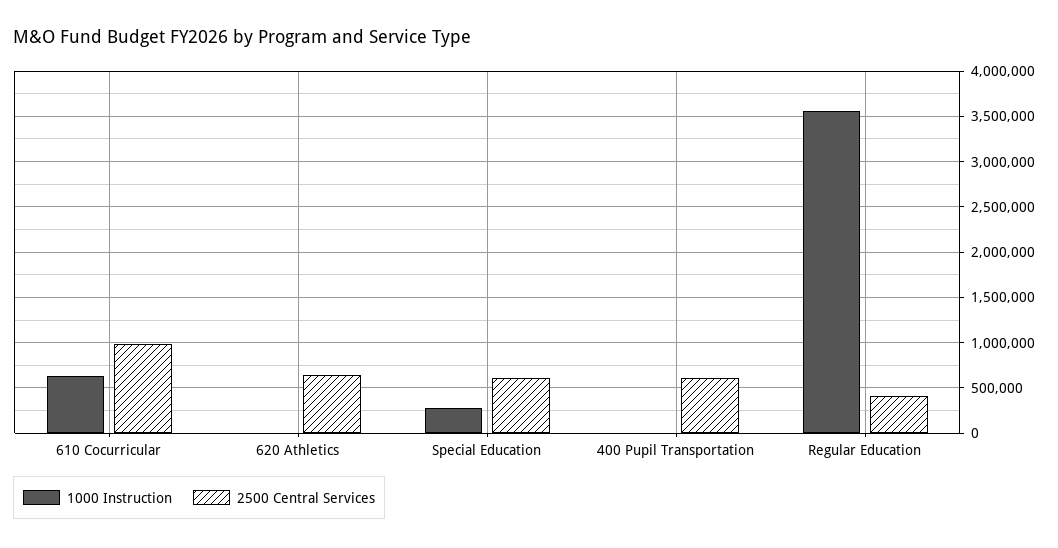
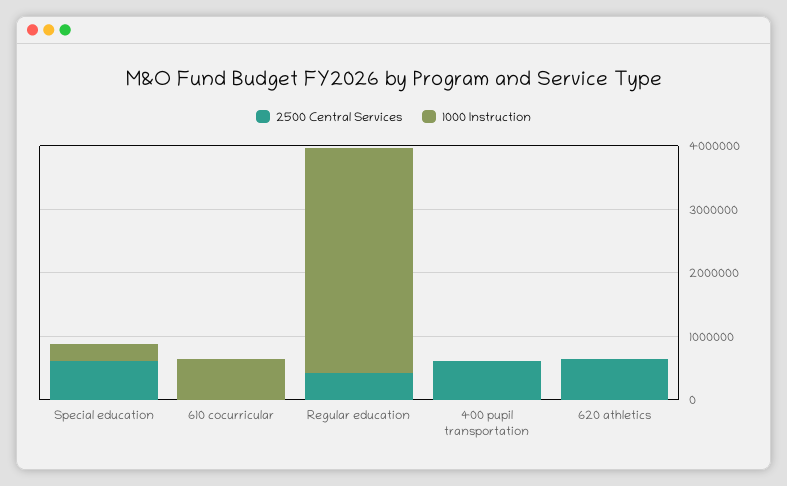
2500 Central Services, 610 Cocurricular: 1000000 -> 0

